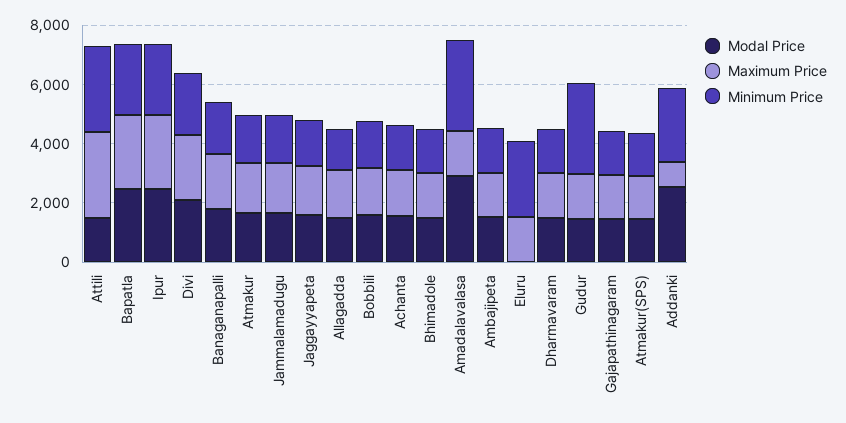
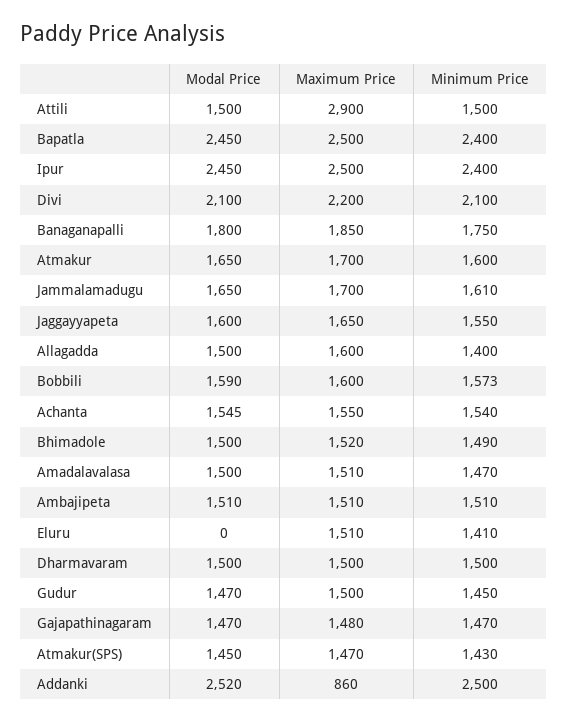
Minimum Price, Attili: 3000 -> 1500
Modal Price, Amadalavalasa: 3000 -> 1500
Minimum Price, Amadalavalasa: 3000 -> 1470
Minimum Price, Eluru: 2500 -> 1410
Minimum Price, Gudur: 3000 -> 1450

